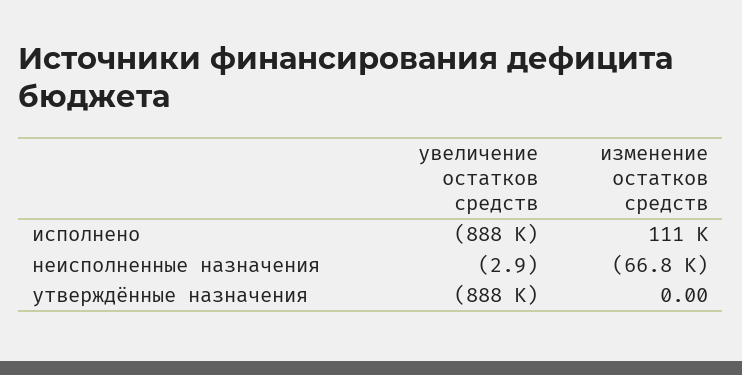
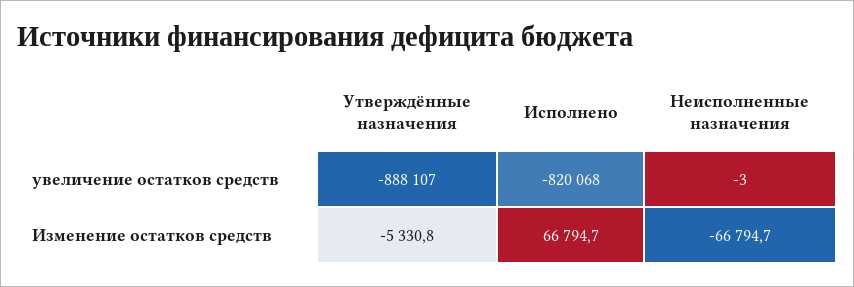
увеличение остатков средств, исполнено: -888000 -> -820068
изменение остатков средств, исполнено: 111000 -> 66794.7
изменение остатков средств, утверждённые назначения: 0 -> -5330.8

